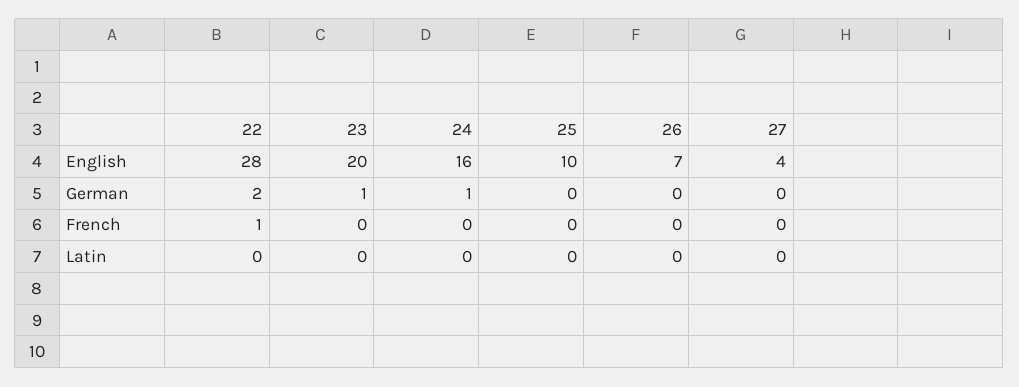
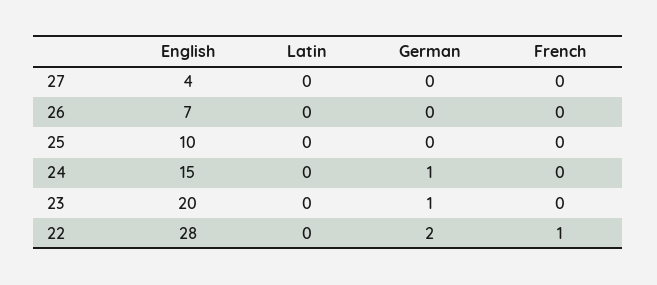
24, English: 16 -> 15

